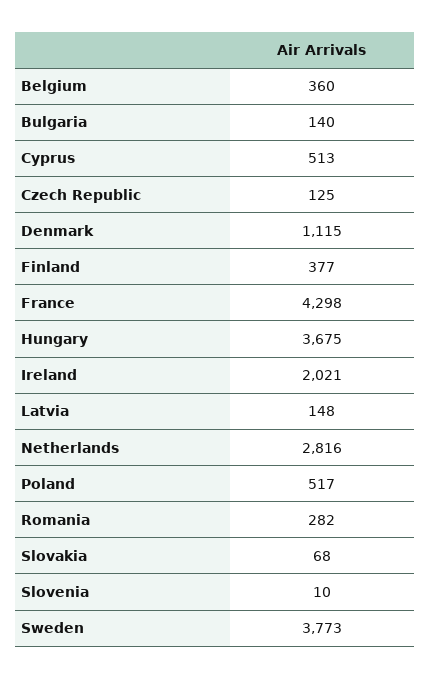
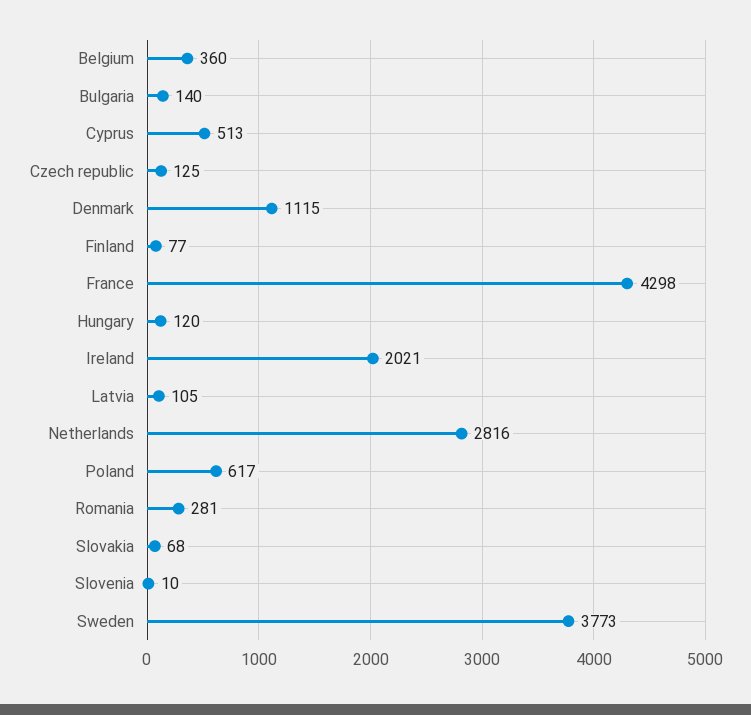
Finland: 377 -> 77
Hungary: 3675 -> 120
Latvia: 148 -> 105
Poland: 517 -> 617
Romania: 282 -> 281

